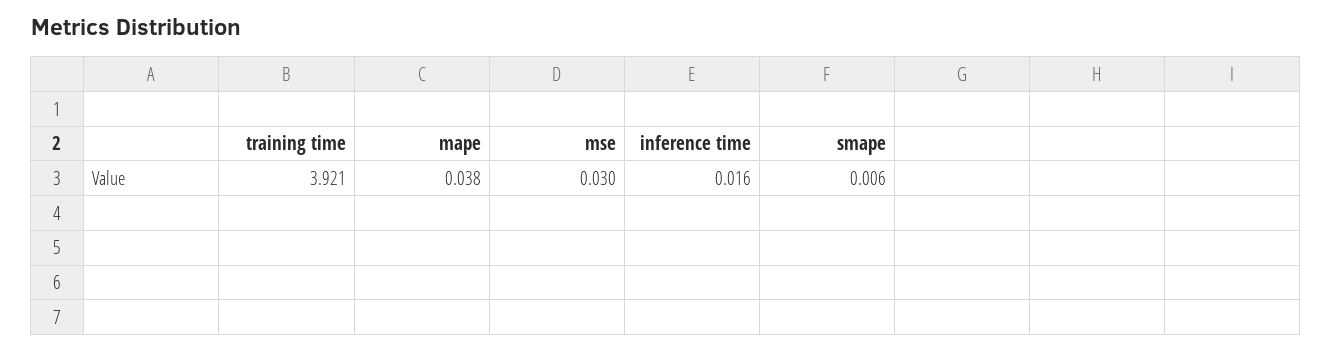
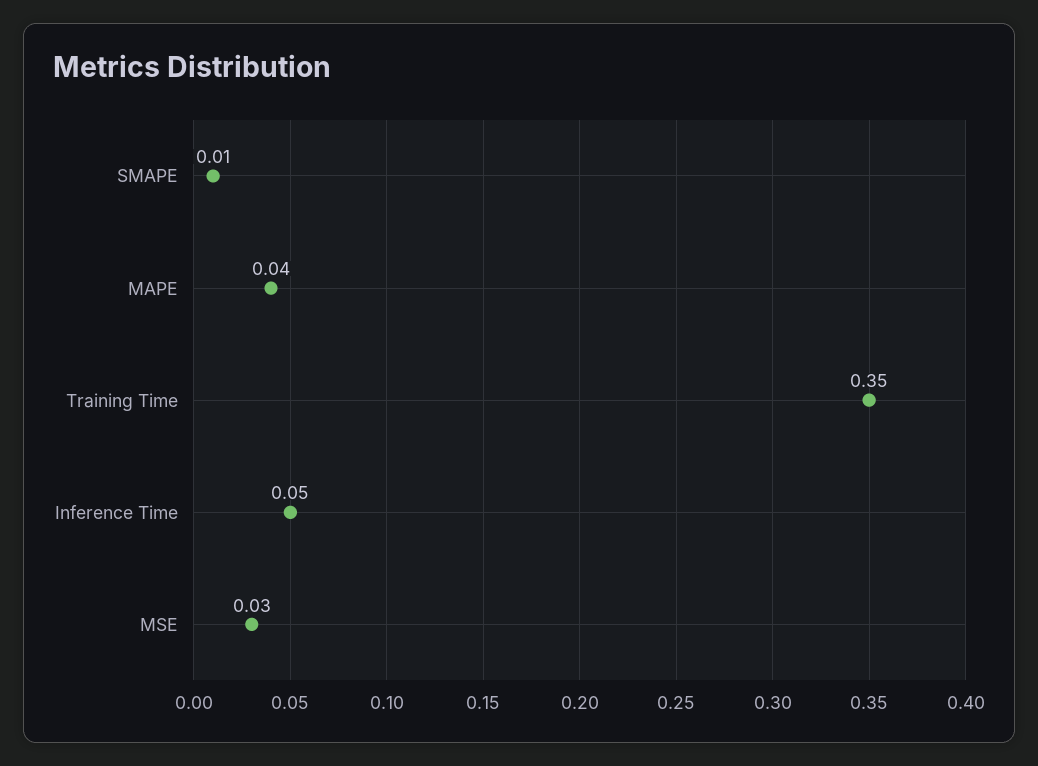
training time: 3.921 -> 0.35
inference time: 0.016 -> 0.05

